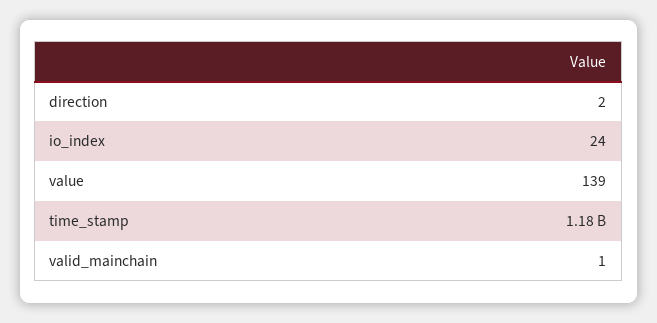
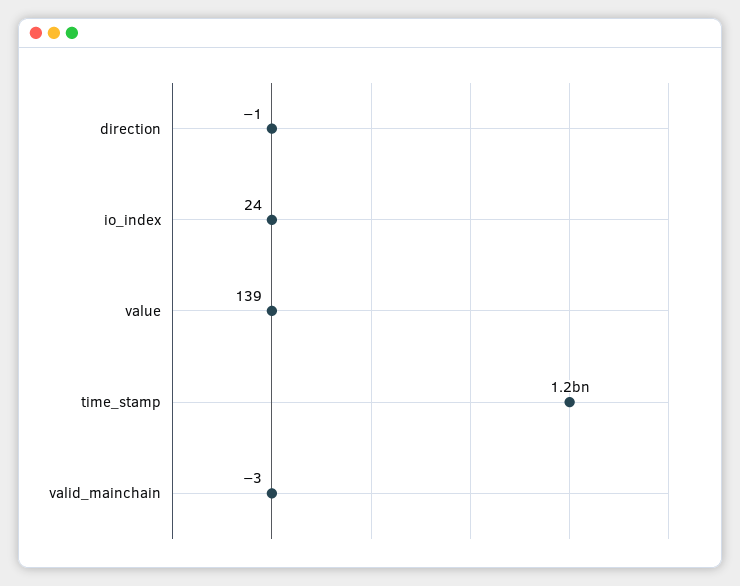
direction: 2 -> -1
valid_mainchain: 1 -> -3

